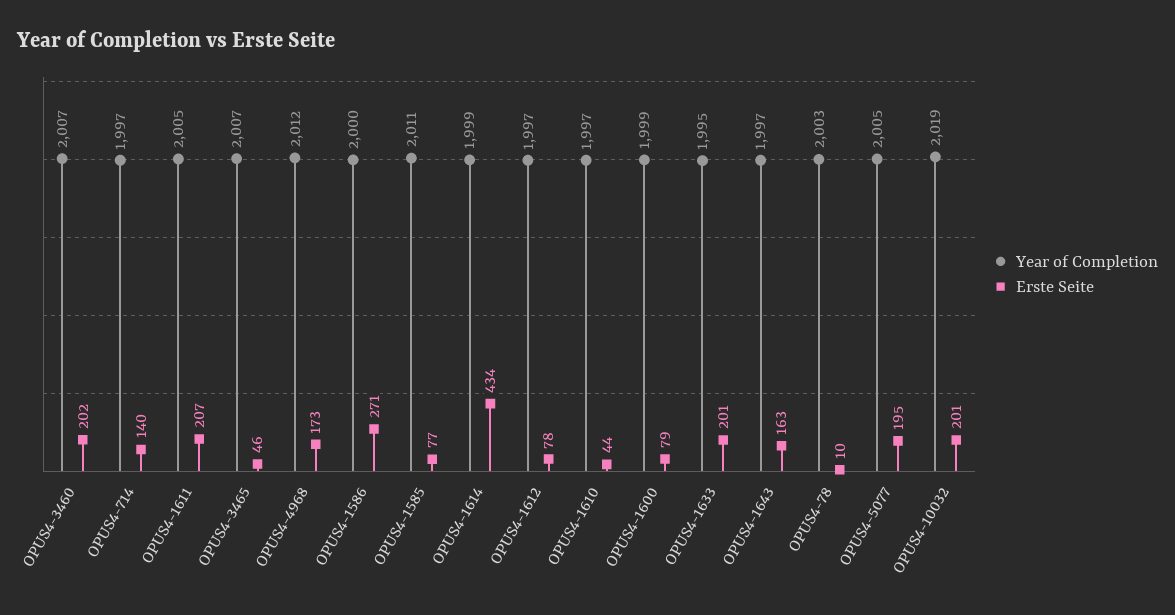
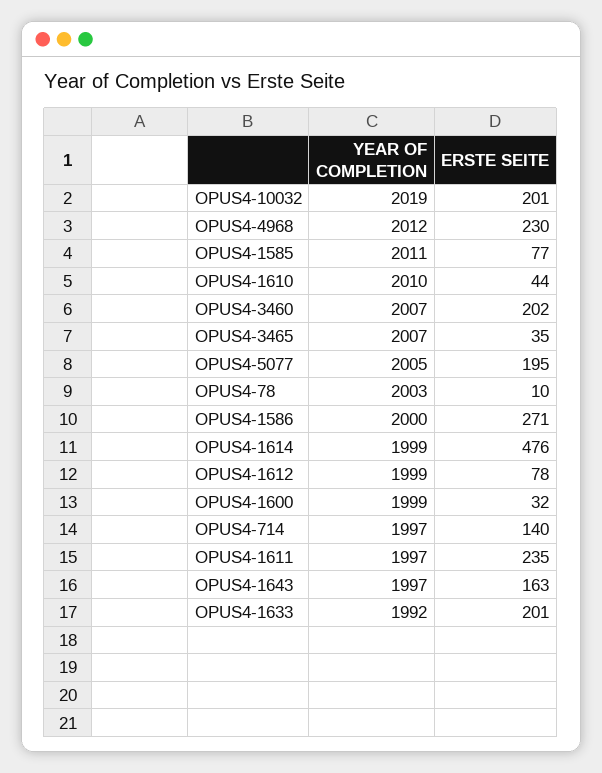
Year of Completion, OPUS4-1611: 2005 -> 1997
Erste Seite, OPUS4-1611: 207 -> 235
Erste Seite, OPUS4-3465: 46 -> 35
Erste Seite, OPUS4-4968: 173 -> 230
Erste Seite, OPUS4-1614: 434 -> 476
Year of Completion, OPUS4-1612: 1997 -> 1999
Year of Completion, OPUS4-1610: 1997 -> 2010
Erste Seite, OPUS4-1600: 79 -> 32
Year of Completion, OPUS4-1633: 1995 -> 1992

